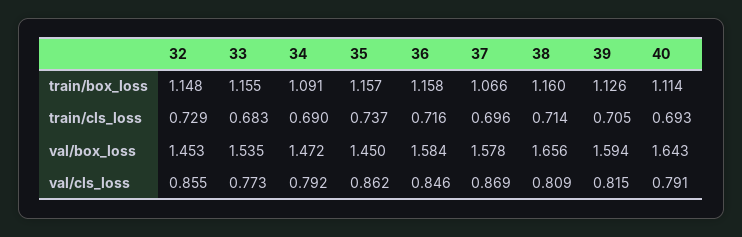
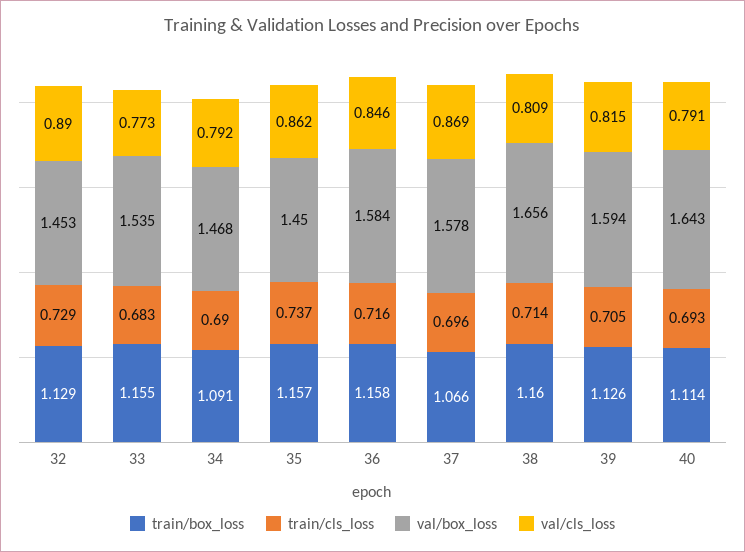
train/box_loss, 32: 1.148 -> 1.129
val/box_loss, 34: 1.472 -> 1.468
val/cls_loss, 32: 0.855 -> 0.89

